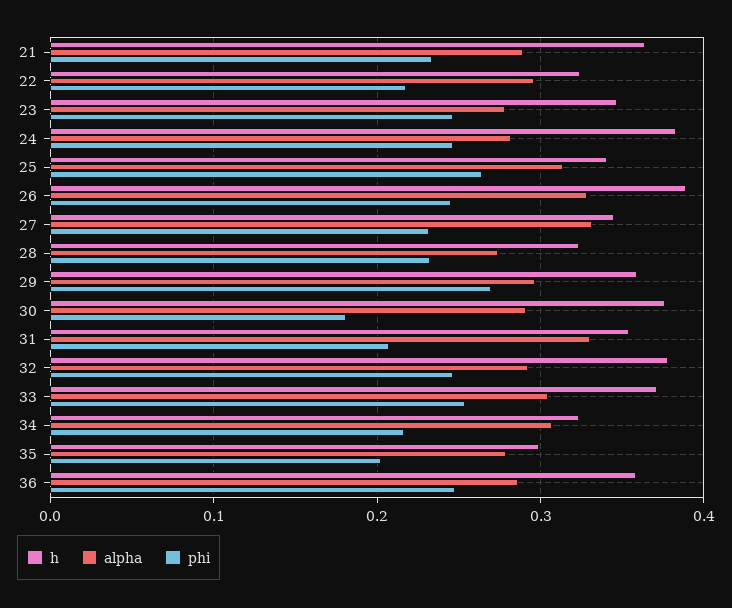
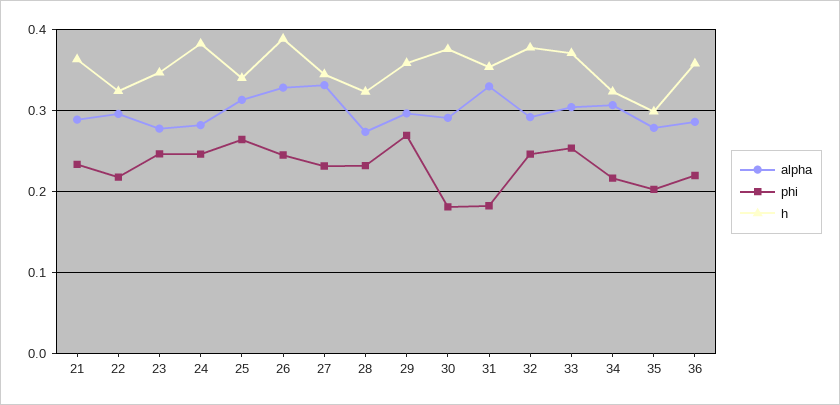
phi, 31: 0.21 -> 0.18
phi, 36: 0.25 -> 0.22

